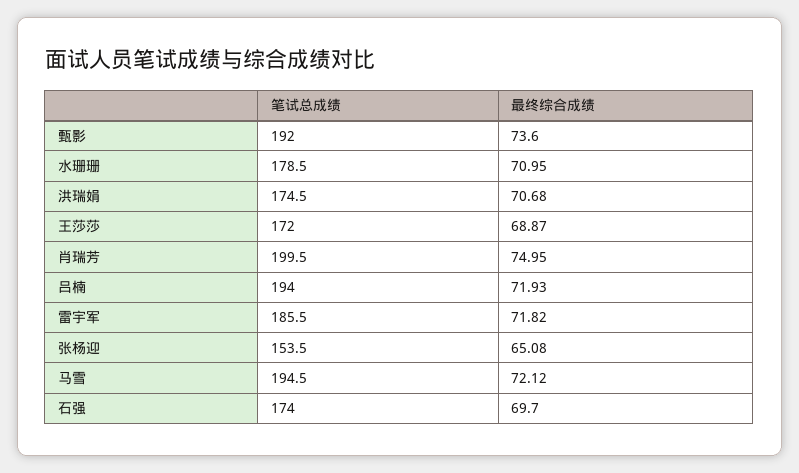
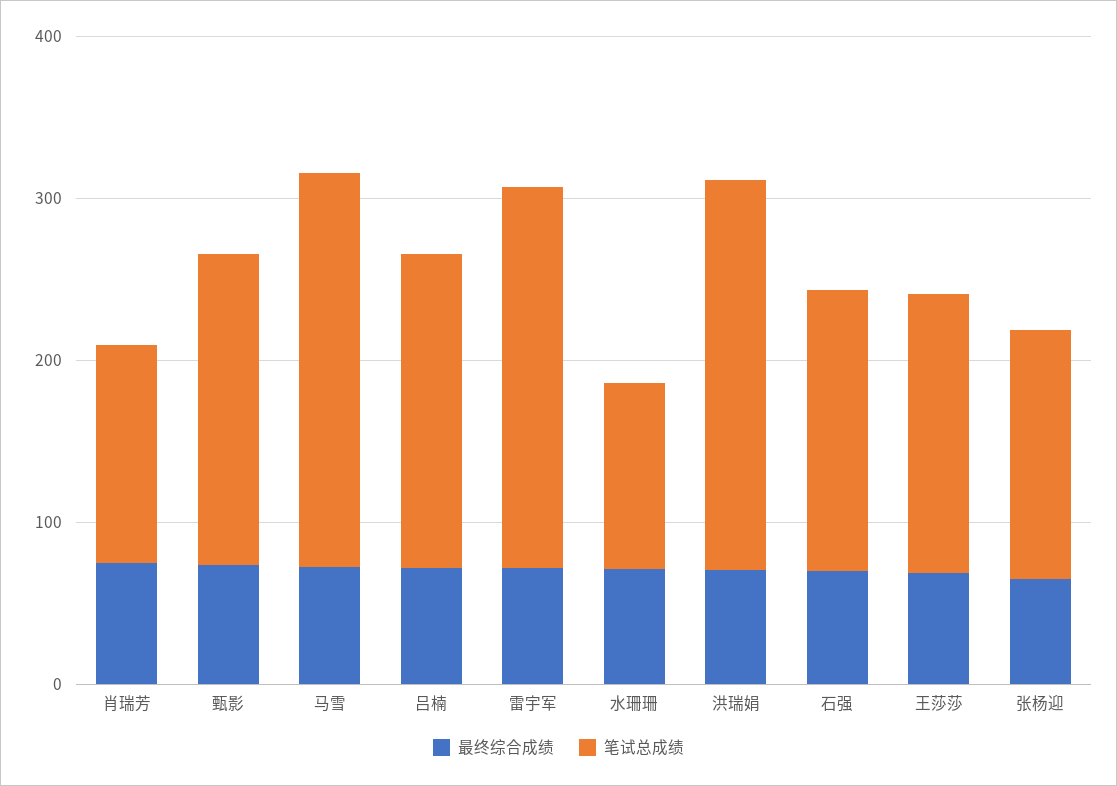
笔试总成绩, 水珊珊: 178.5 -> 120
笔试总成绩, 洪瑞娟: 174.5 -> 240
笔试总成绩, 肖瑞芳: 199.5 -> 140
笔试总成绩, 雷宇军: 185.5 -> 240
笔试总成绩, 马雪: 194.5 -> 240

